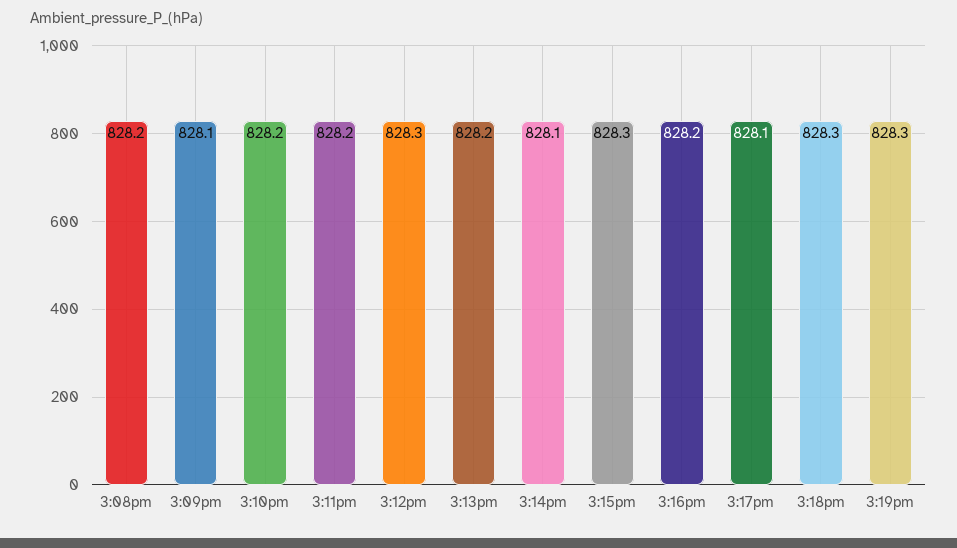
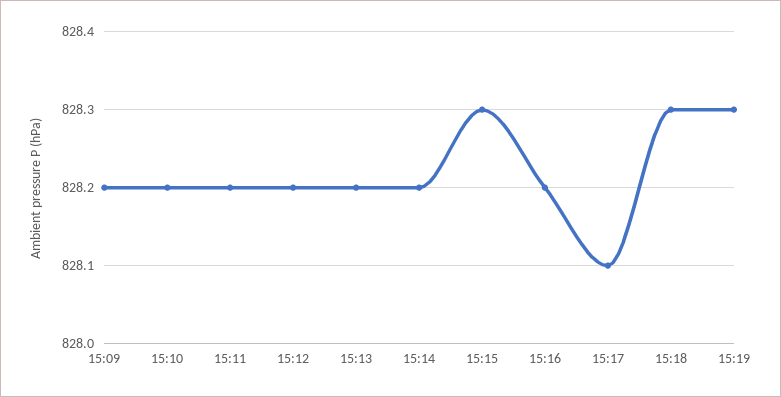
3:08pm: 828.2 -> none
3:09pm: 828.1 -> 828.2
3:12pm: 828.3 -> 828.2
3:14pm: 828.1 -> 828.2

